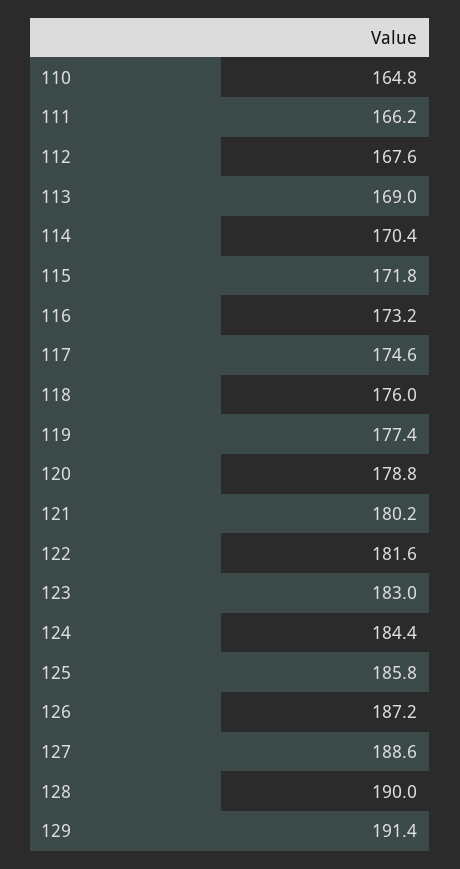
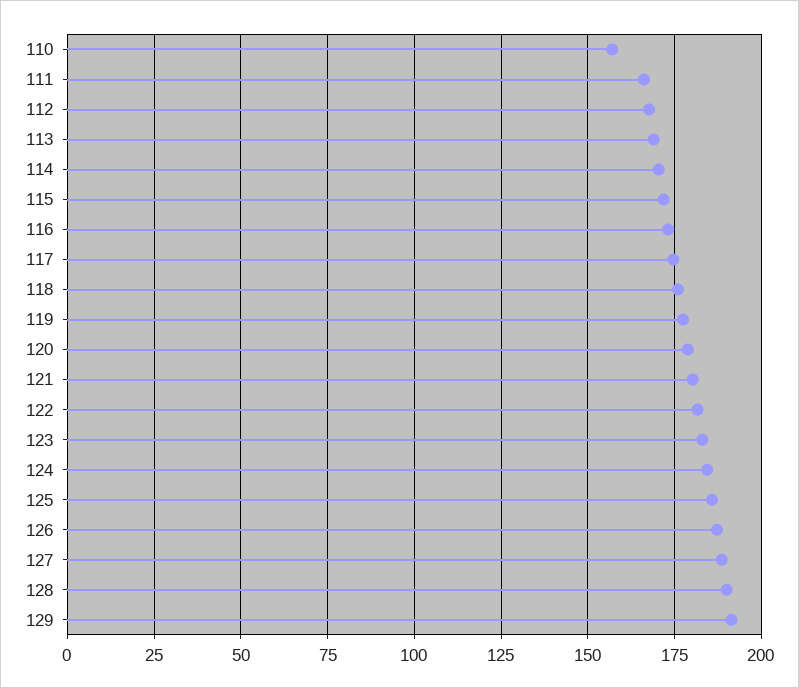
110: 164.8 -> 157.5

